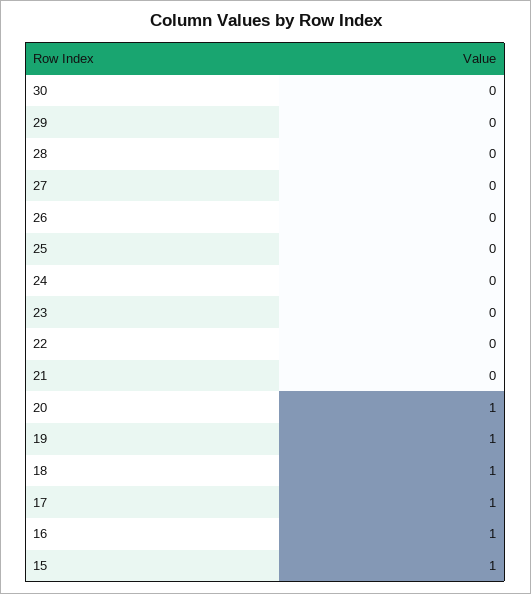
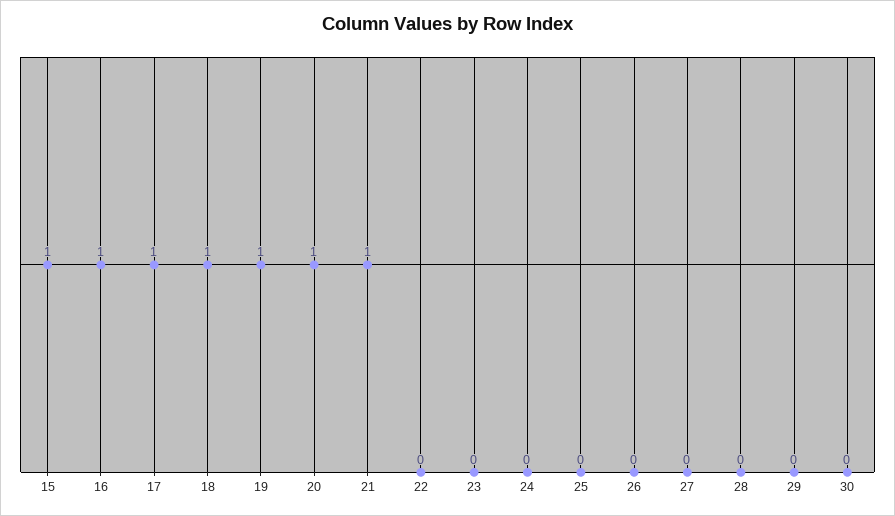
21: 0 -> 1

